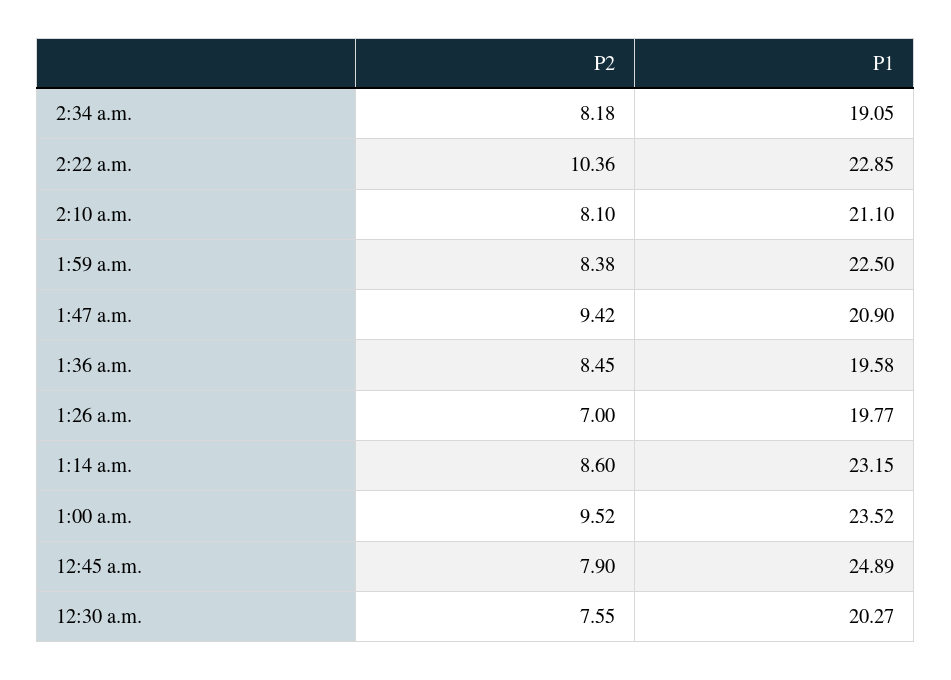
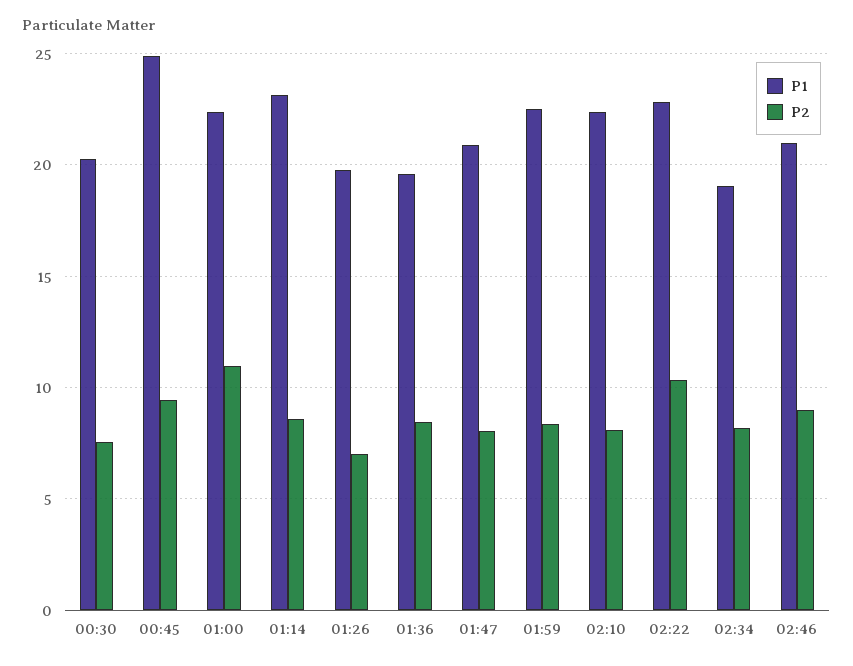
P1, 2:10 a.m.: 21.1 -> 22.5
P2, 1:47 a.m.: 9.42 -> 8
P2, 1:00 a.m.: 9.52 -> 11
P1, 1:00 a.m.: 23.52 -> 22.5
P2, 12:45 a.m.: 7.9 -> 9.5
P1, 02:46: none -> 21
P2, 02:46: none -> 9

